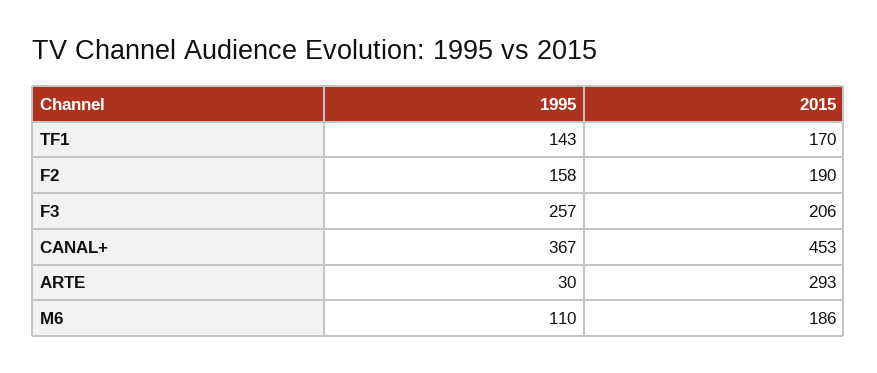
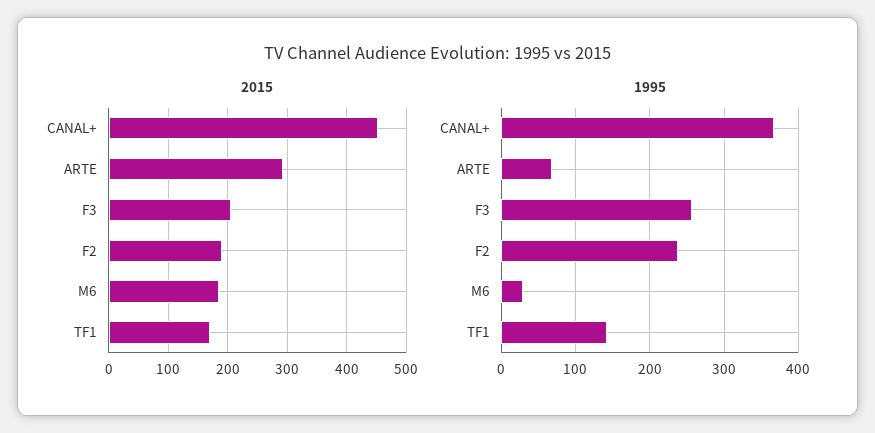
1995, F2: 158 -> 240
1995, ARTE: 30 -> 70
1995, M6: 110 -> 30

